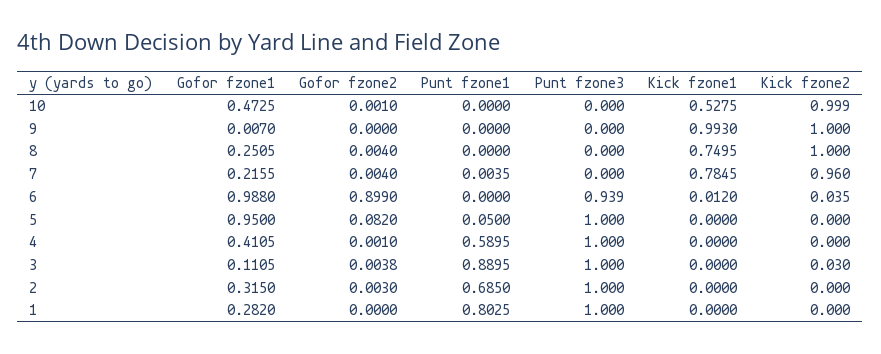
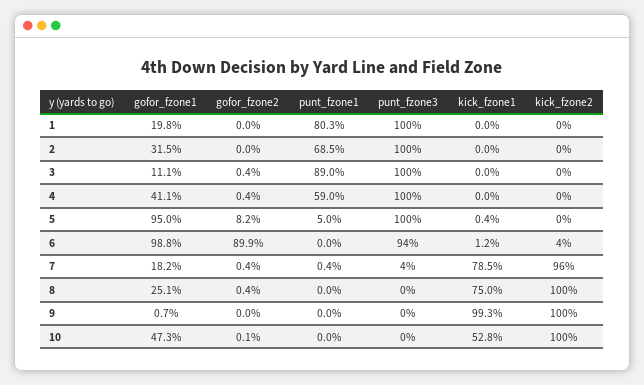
Gofor fzone1, 7: 0.2155 -> 0.182
Punt fzone3, 7: 0 -> 0.04
Kick fzone1, 5: 0 -> 0.004
Gofor fzone2, 4: 0.001 -> 0.004
Kick fzone2, 3: 0.03 -> 0
Gofor fzone2, 2: 0.003 -> 0
Gofor fzone1, 1: 0.282 -> 0.198

